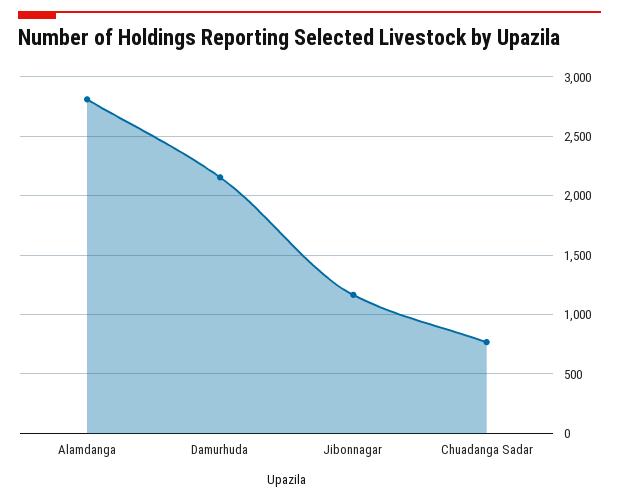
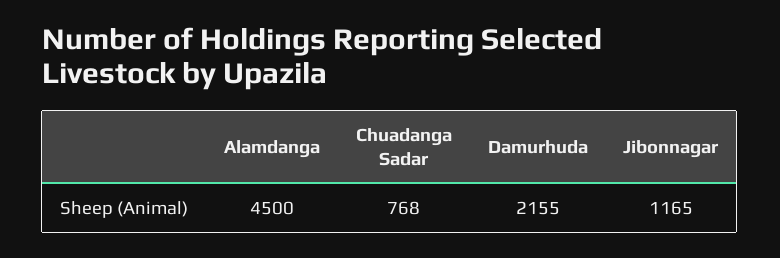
Alamdanga: 2800 -> 4500

